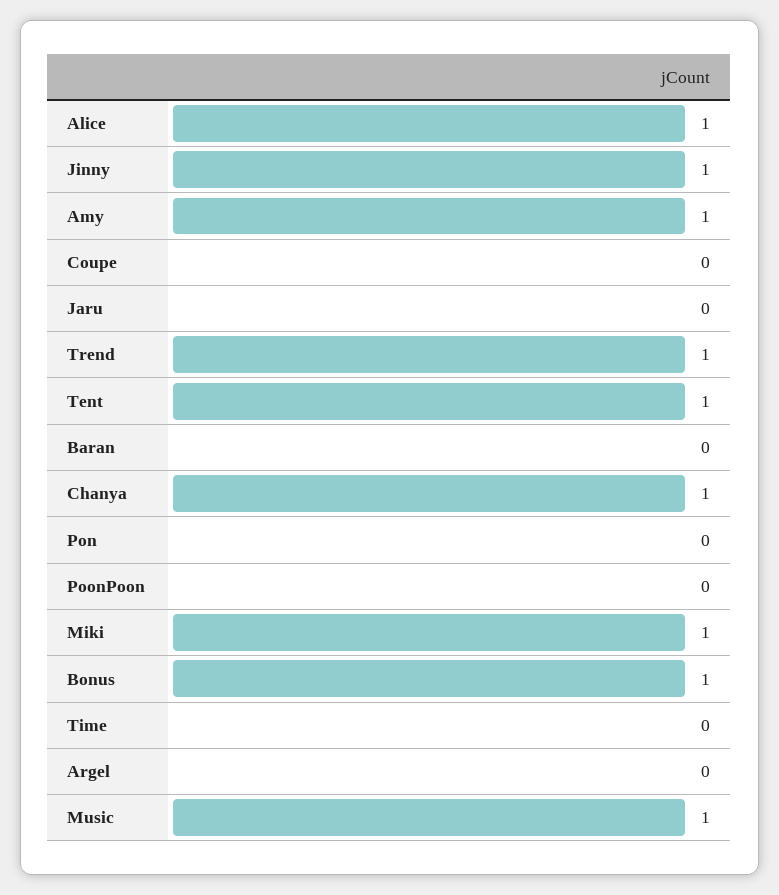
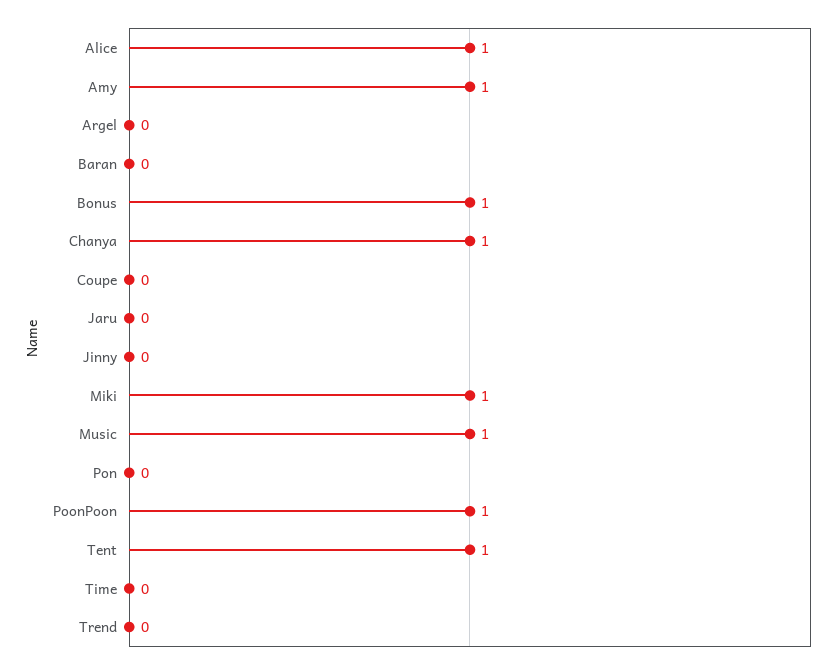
Jinny: 1 -> 0
Trend: 1 -> 0
PoonPoon: 0 -> 1

